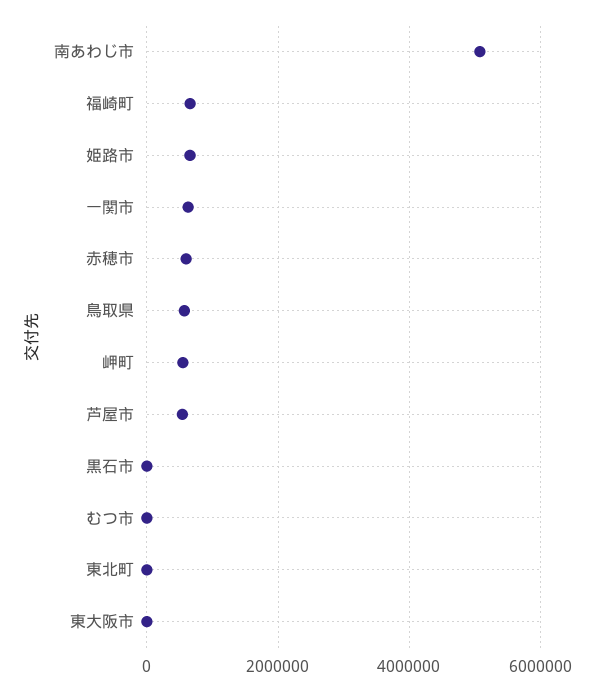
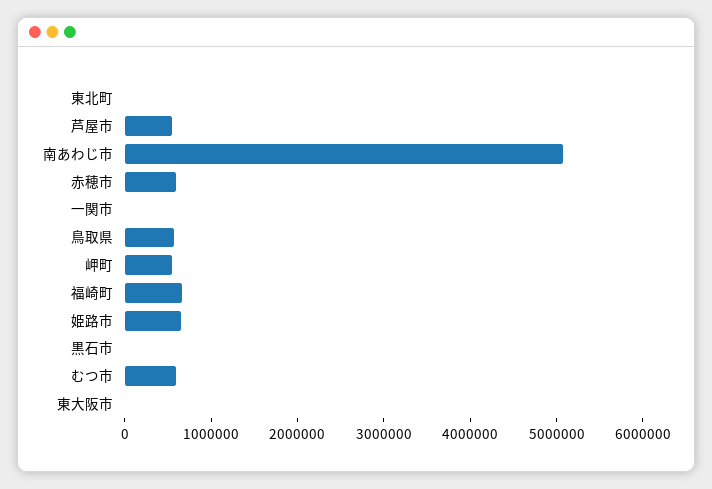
一関市: 600000 -> 0
むつ市: 0 -> 600000

